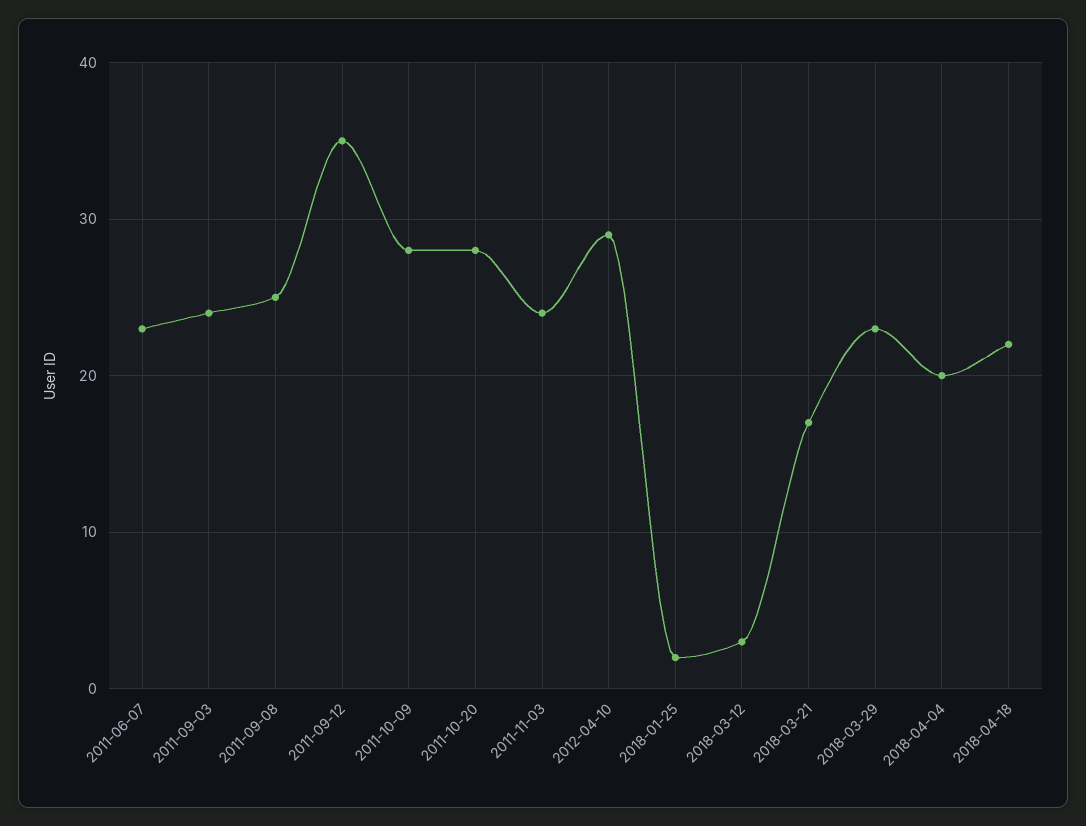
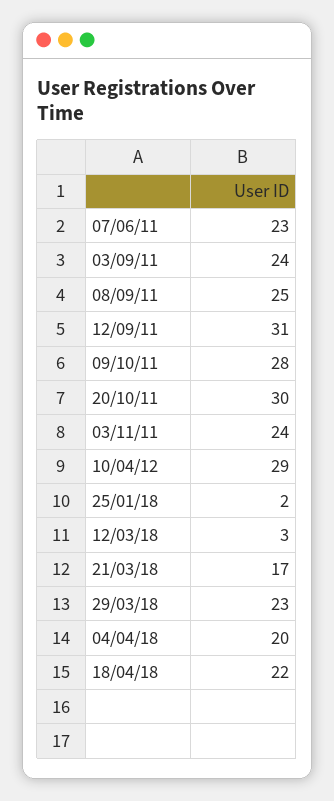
2011-09-12: 35 -> 31
2011-10-20: 28 -> 30

